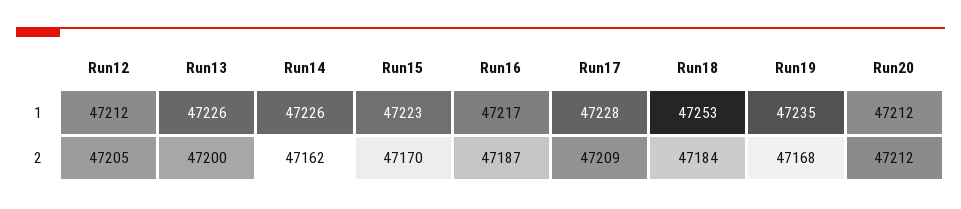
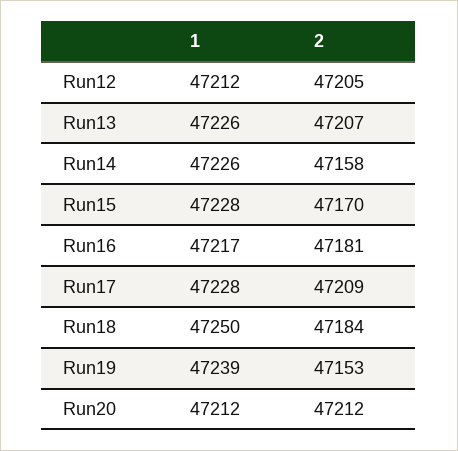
Run15, 1: 47223 -> 47228
Run18, 1: 47253 -> 47250
Run19, 1: 47235 -> 47239
Run13, 2: 47200 -> 47207
Run14, 2: 47162 -> 47158
Run16, 2: 47187 -> 47181
Run19, 2: 47168 -> 47153

